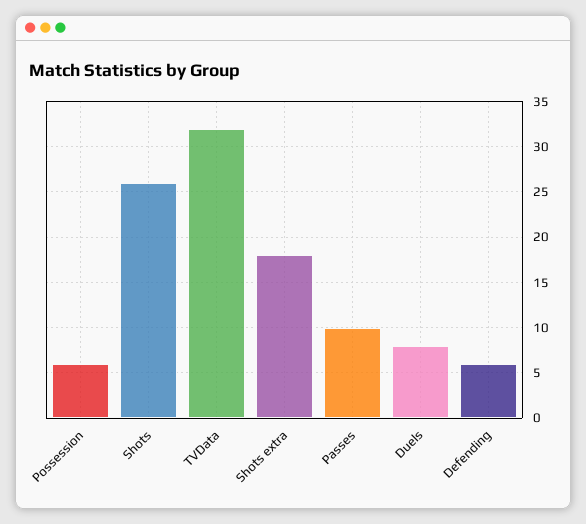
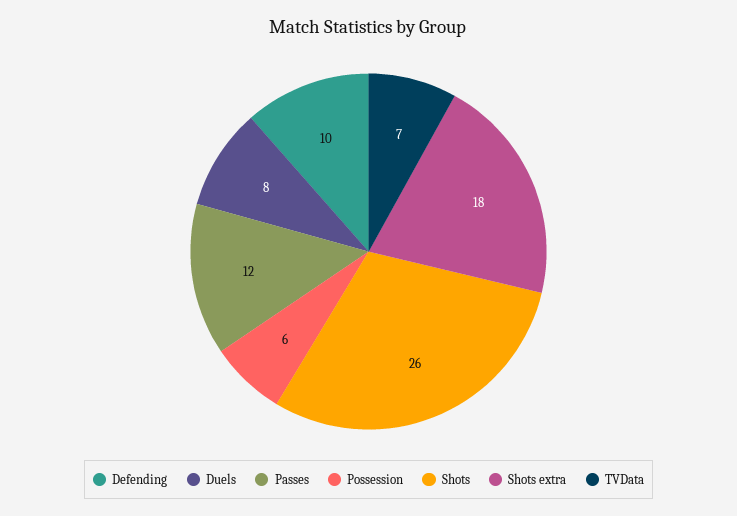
TVData: 32 -> 7
Passes: 10 -> 12
Defending: 6 -> 10

